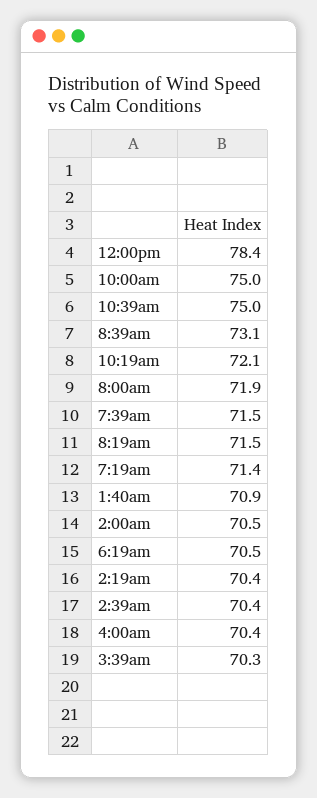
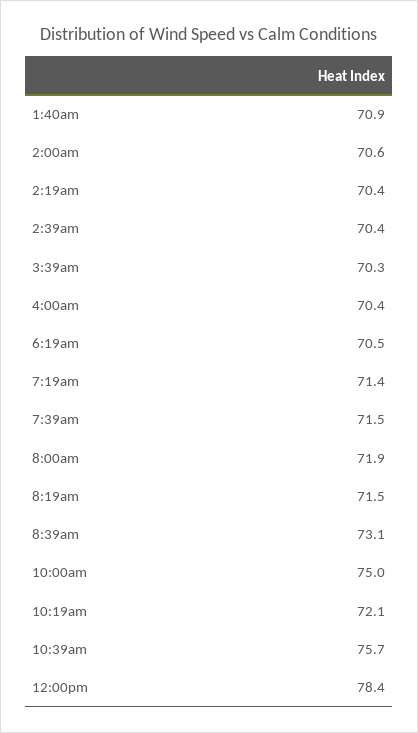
10:39am: 75 -> 75.7
2:00am: 70.5 -> 70.6

